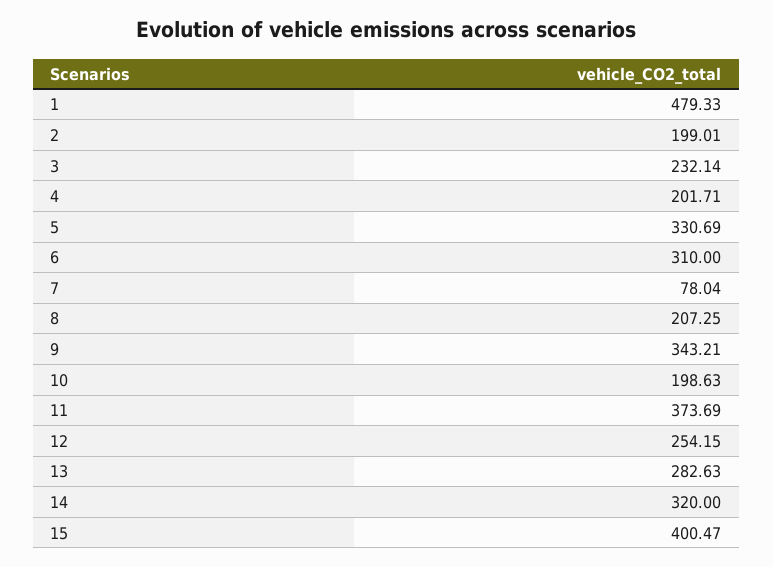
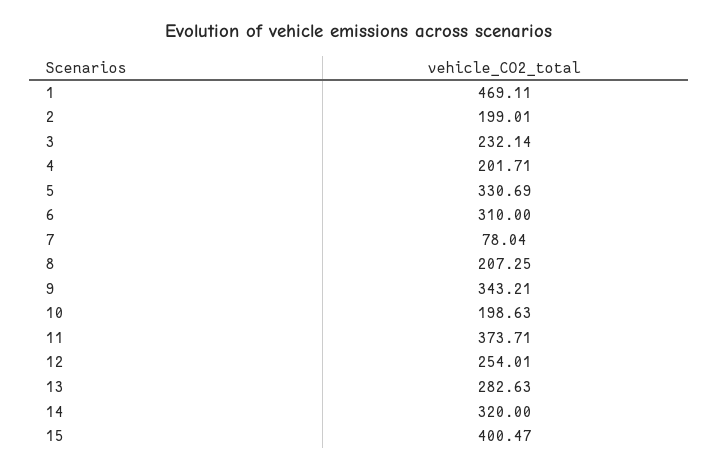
1: 479.33 -> 469.11
11: 373.69 -> 373.71
12: 254.15 -> 254.01

